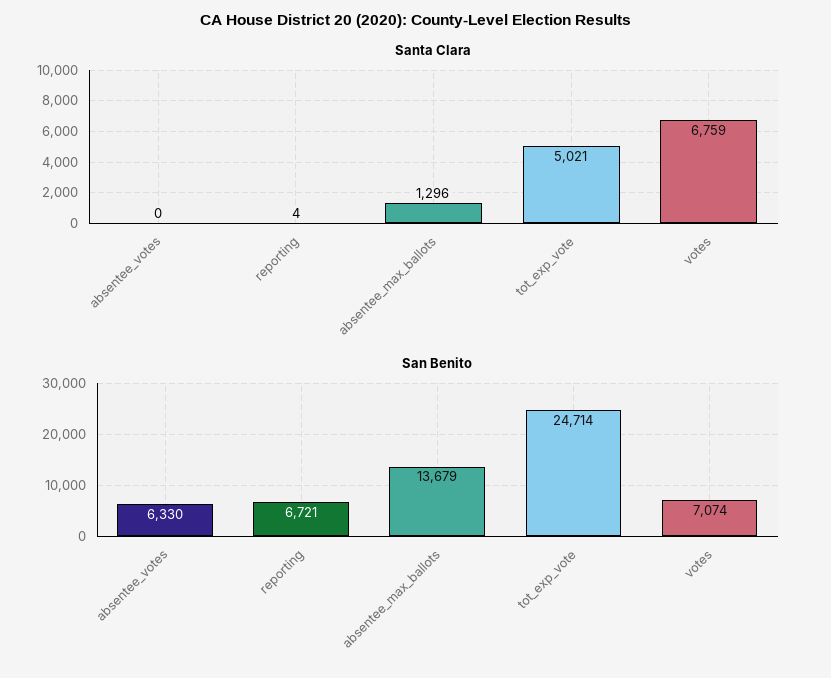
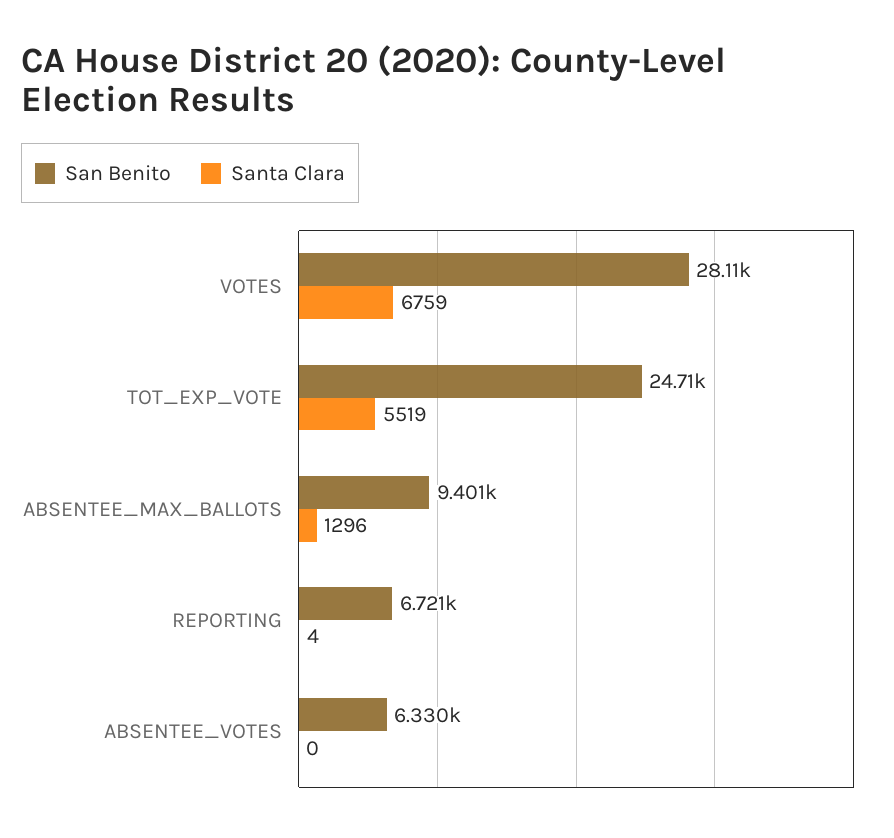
Santa Clara, tot_exp_vote: 5021 -> 5519
San Benito, absentee_max_ballots: 13679 -> 9401
San Benito, votes: 7074 -> 28110

